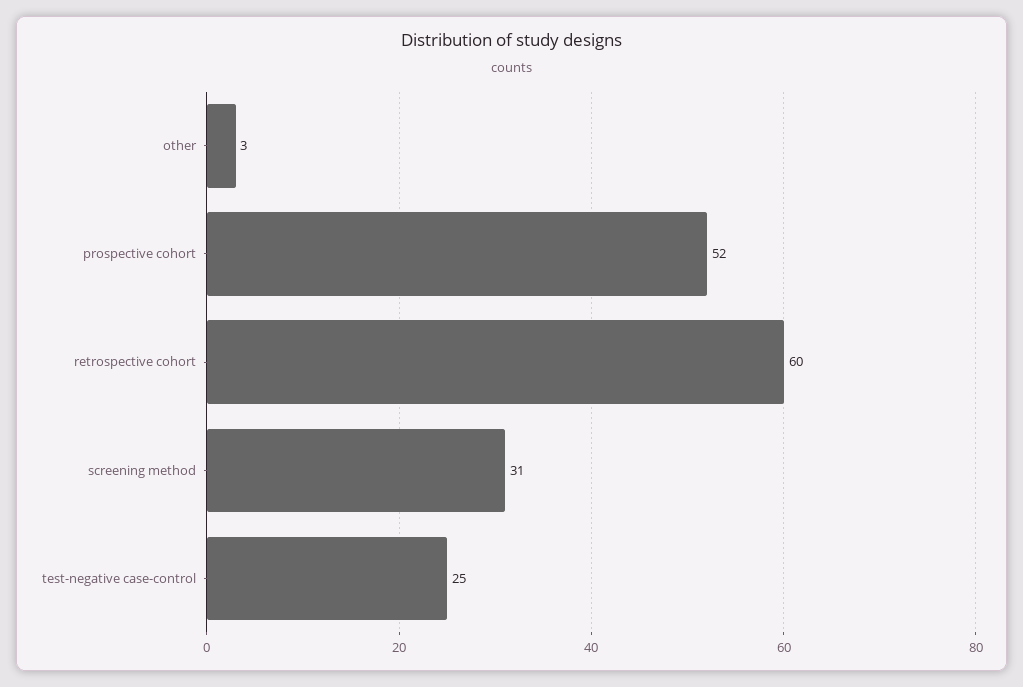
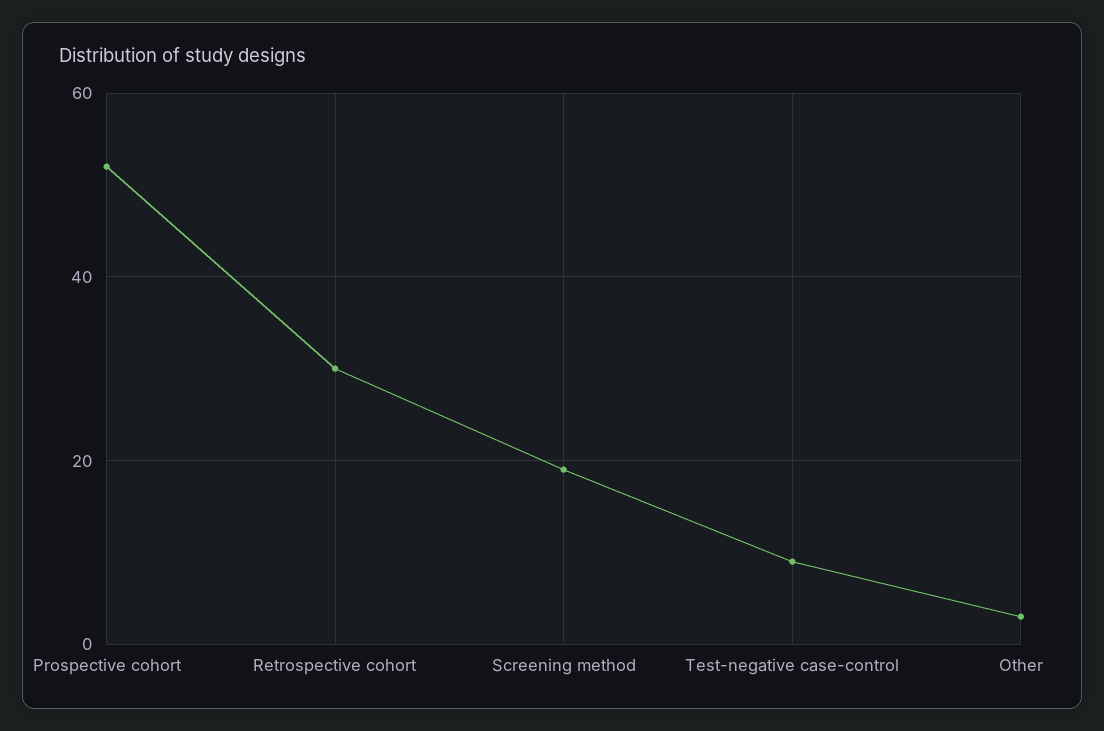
retrospective cohort: 60 -> 30
screening method: 31 -> 20
test-negative case-control: 25 -> 10

